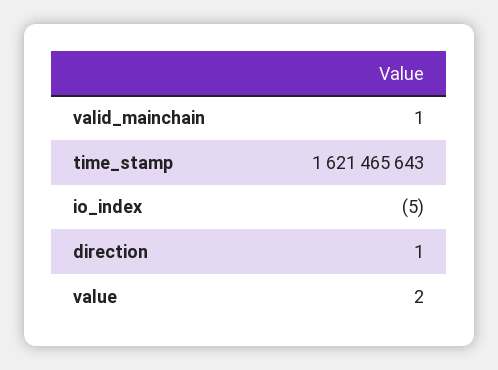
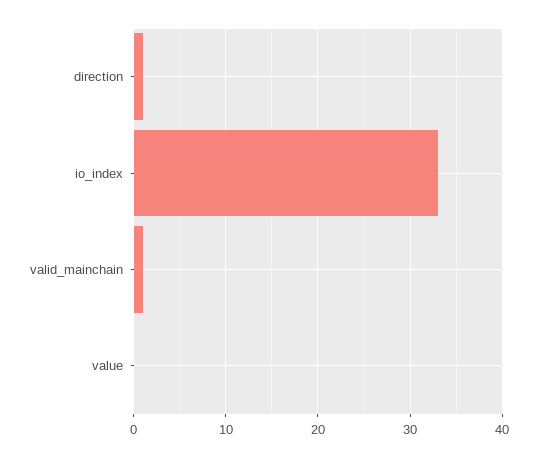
time_stamp: 1621465643 -> none
io_index: -5 -> 33
value: 2 -> 0

